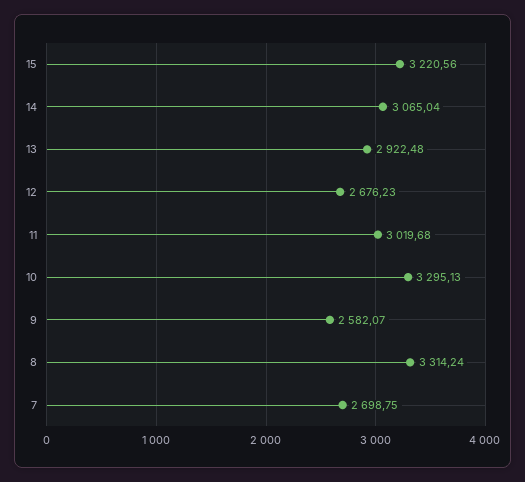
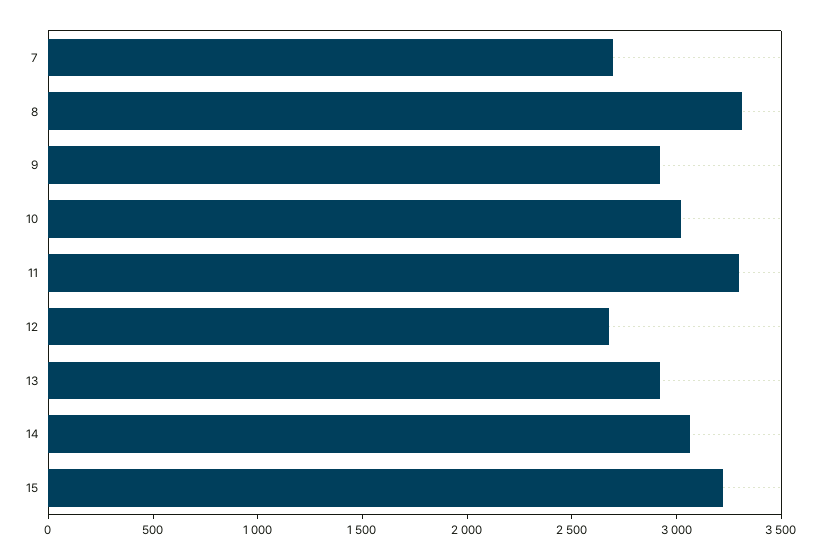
11: 3019.68 -> 3300
10: 3295.13 -> 3000
9: 2582.07 -> 2900

